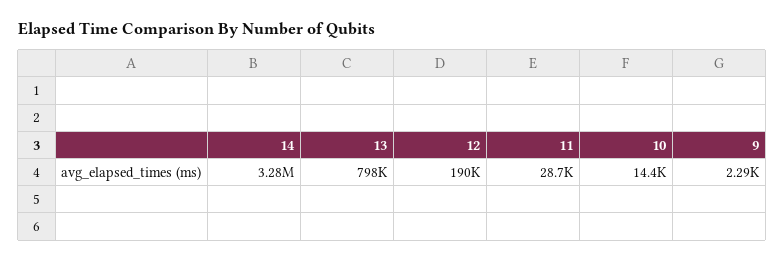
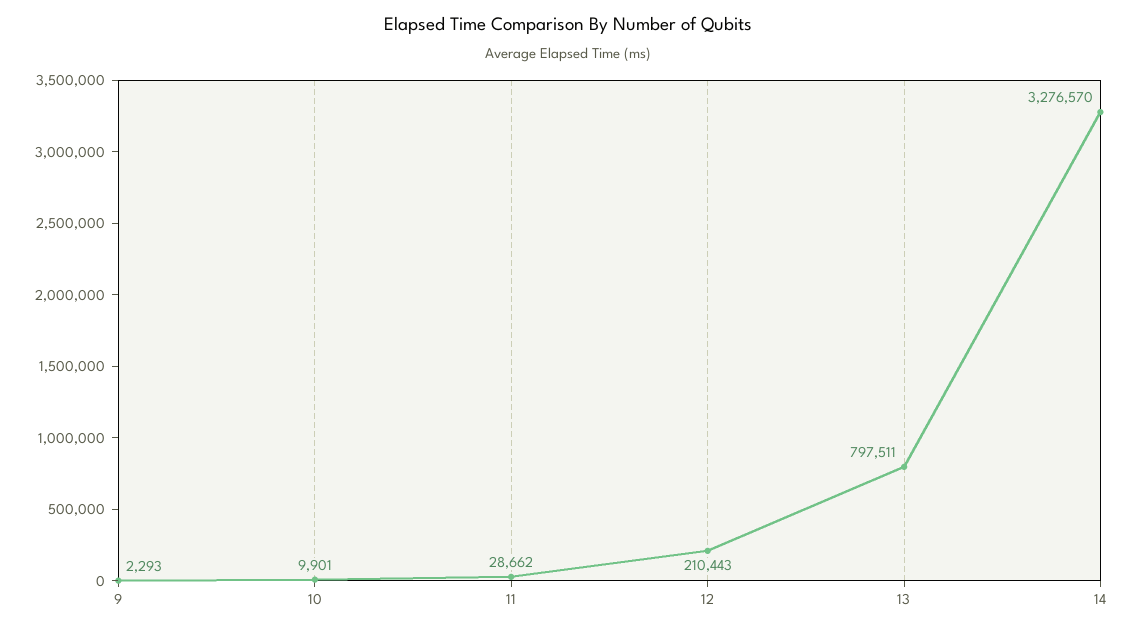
12: 190000 -> 210443
10: 14400 -> 9901

